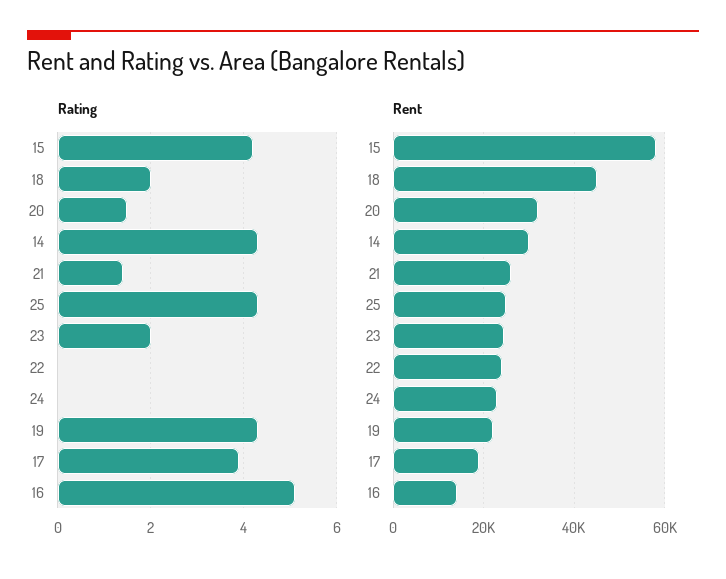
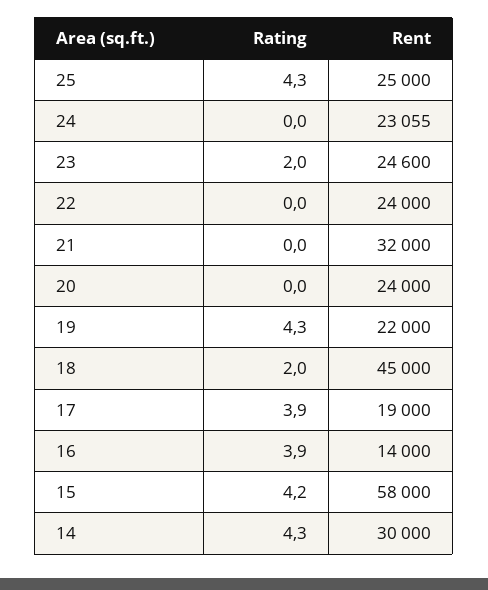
Rating, 20: 1.5 -> 0
Rating, 21: 1.5 -> 0
Rating, 16: 5 -> 3.9
Rent, 20: 32000 -> 24000
Rent, 21: 26000 -> 32000

